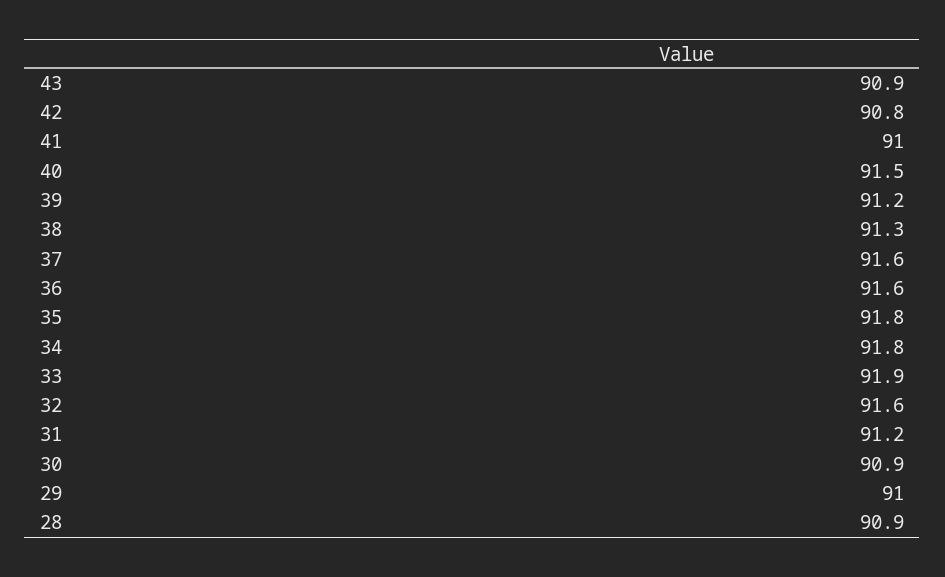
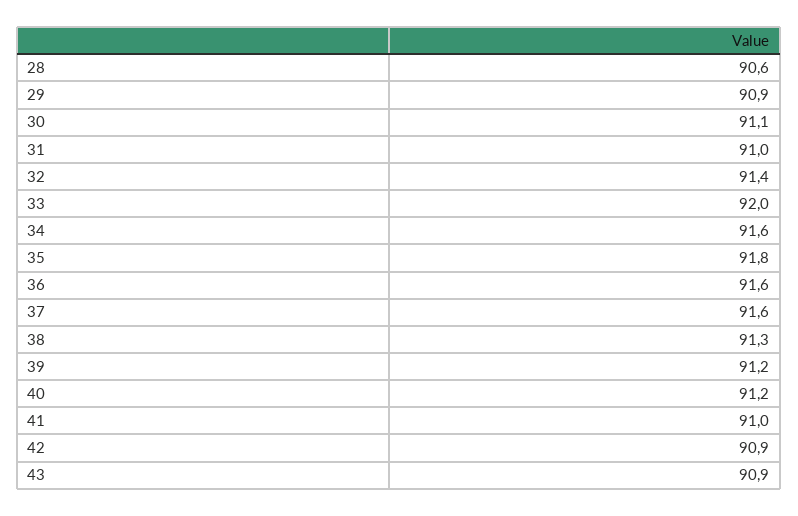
42: 90.8 -> 90.9
40: 91.5 -> 91.2
34: 91.8 -> 91.6
33: 91.9 -> 92
32: 91.6 -> 91.4
31: 91.2 -> 91
30: 90.9 -> 91.1
29: 91 -> 90.9
28: 90.9 -> 90.6

